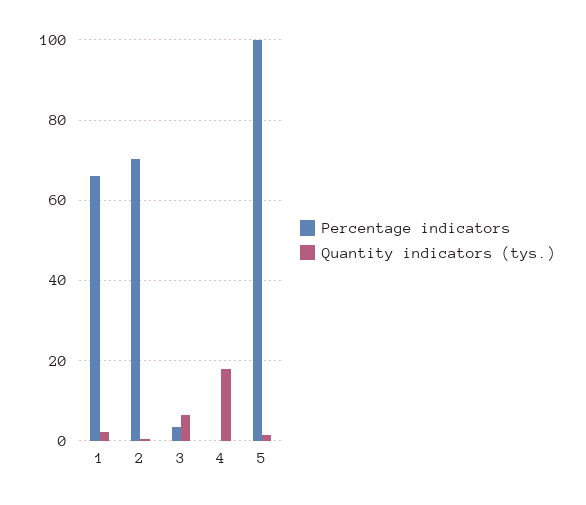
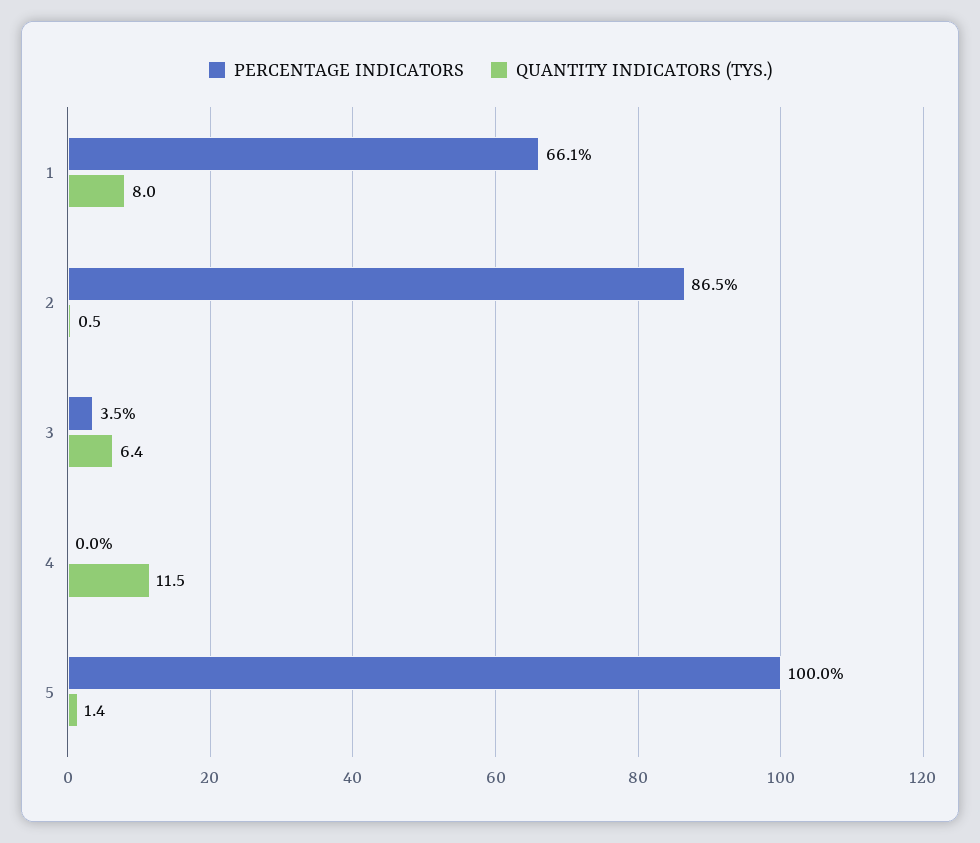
Quantity indicators (tys.), 1: 2 -> 8
Percentage indicators, 2: 70 -> 86.5
Quantity indicators (tys.), 4: 18 -> 11.5

